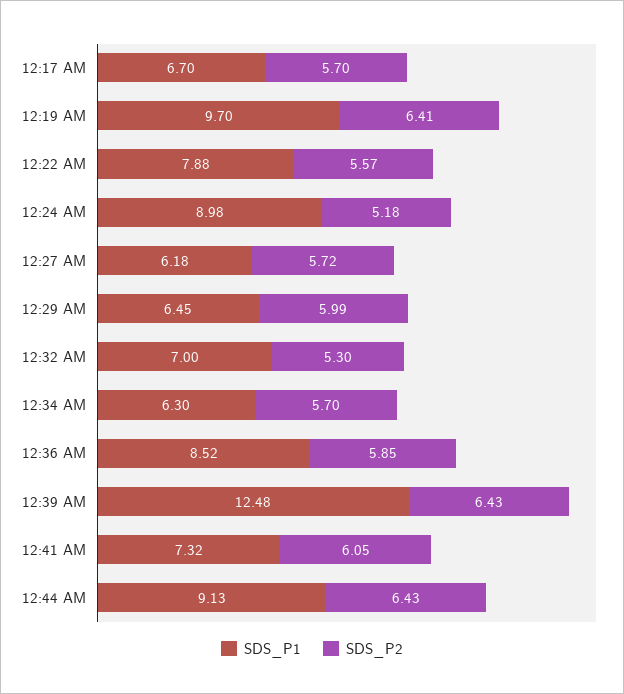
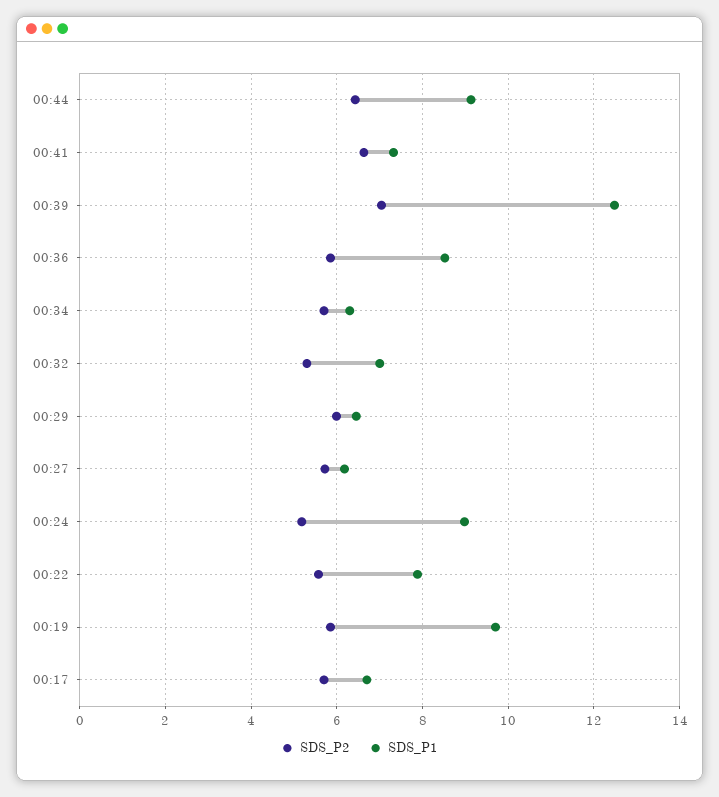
SDS_P2, 12:19 AM: 6.41 -> 5.8
SDS_P2, 12:39 AM: 6.43 -> 7
SDS_P2, 12:41 AM: 6.05 -> 6.6

